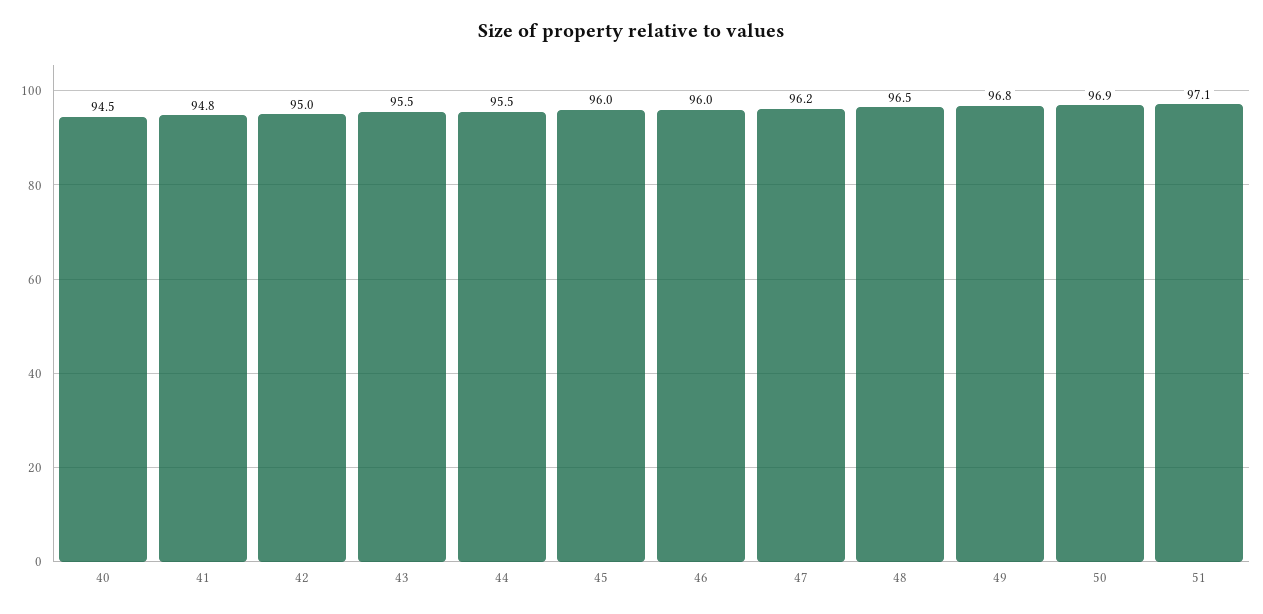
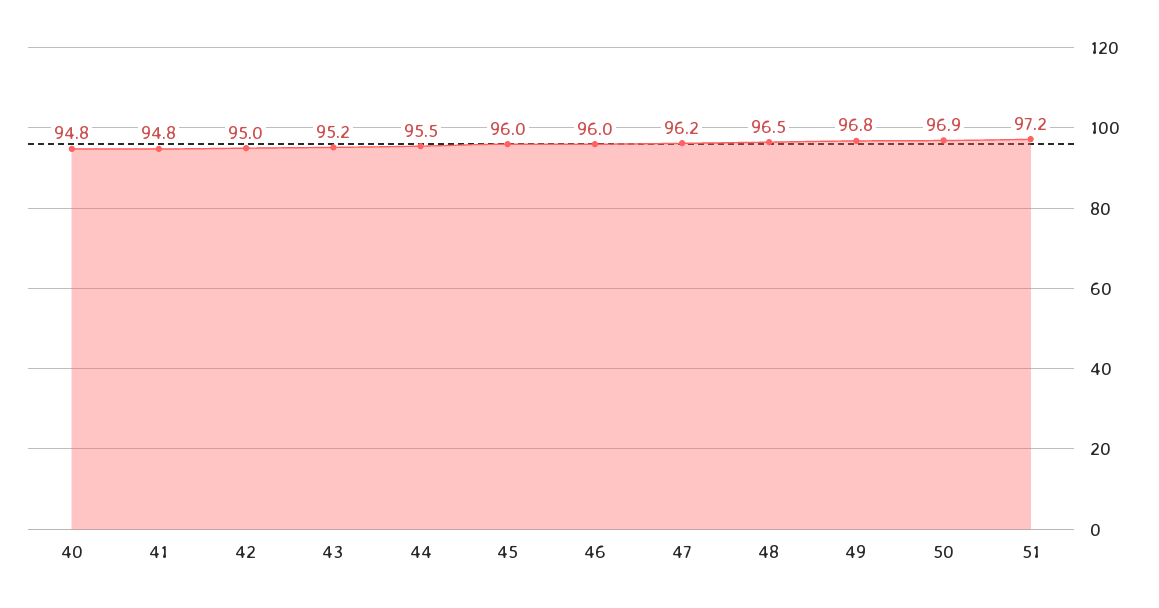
40: 94.5 -> 94.8
43: 95.5 -> 95.2
51: 97.1 -> 97.2

